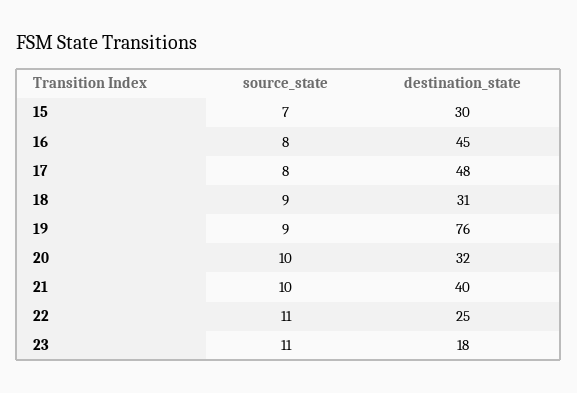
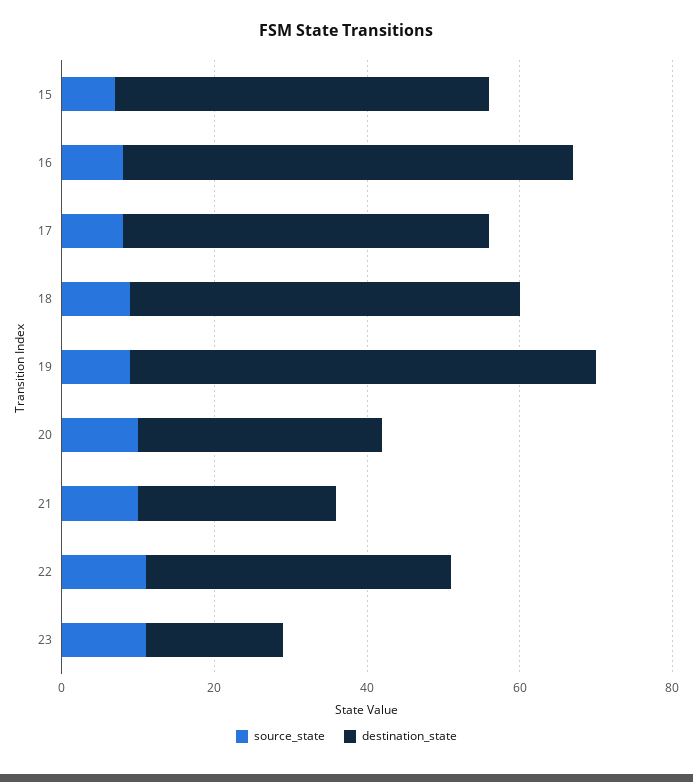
destination_state, 15: 30 -> 50
destination_state, 16: 45 -> 60
destination_state, 18: 31 -> 50
destination_state, 19: 76 -> 60
destination_state, 21: 40 -> 25
destination_state, 22: 25 -> 40

